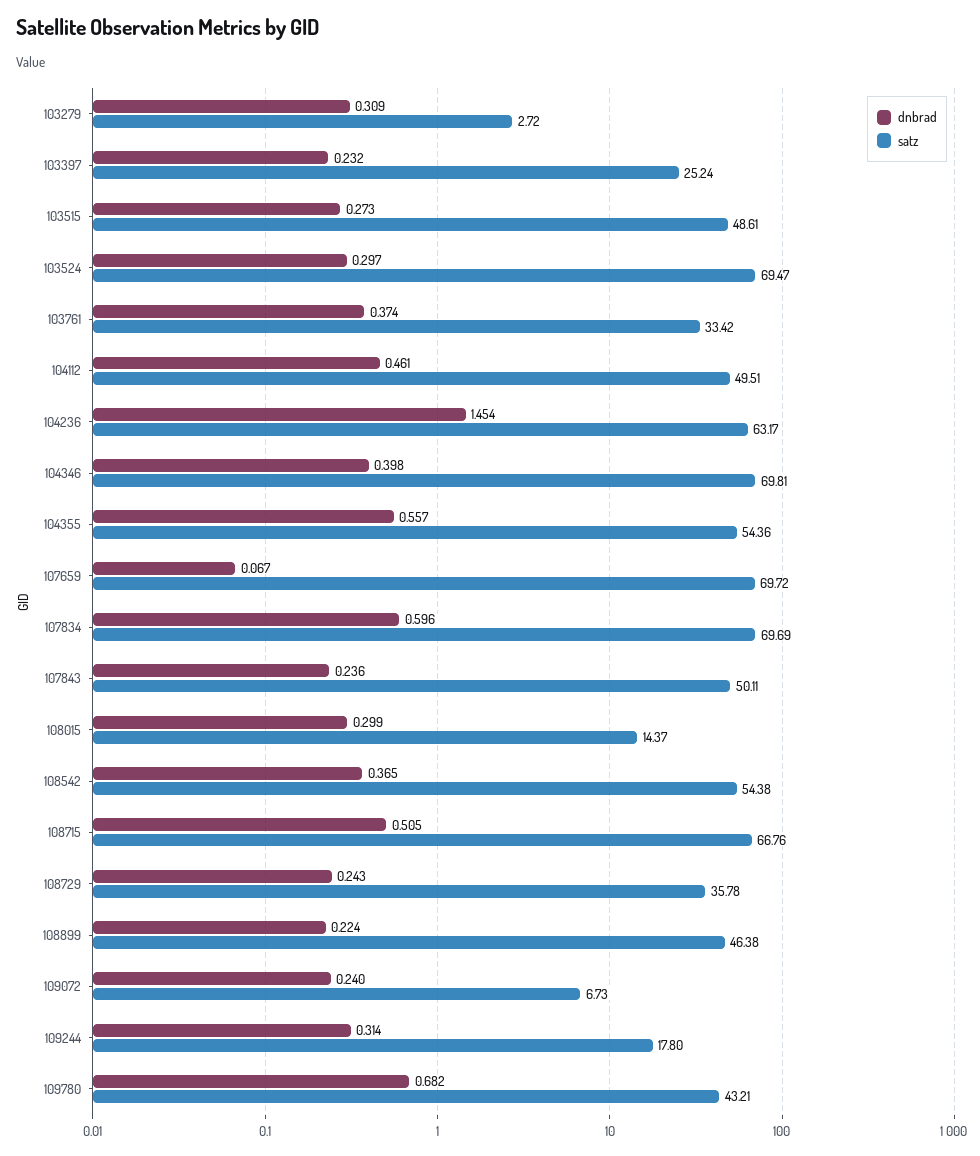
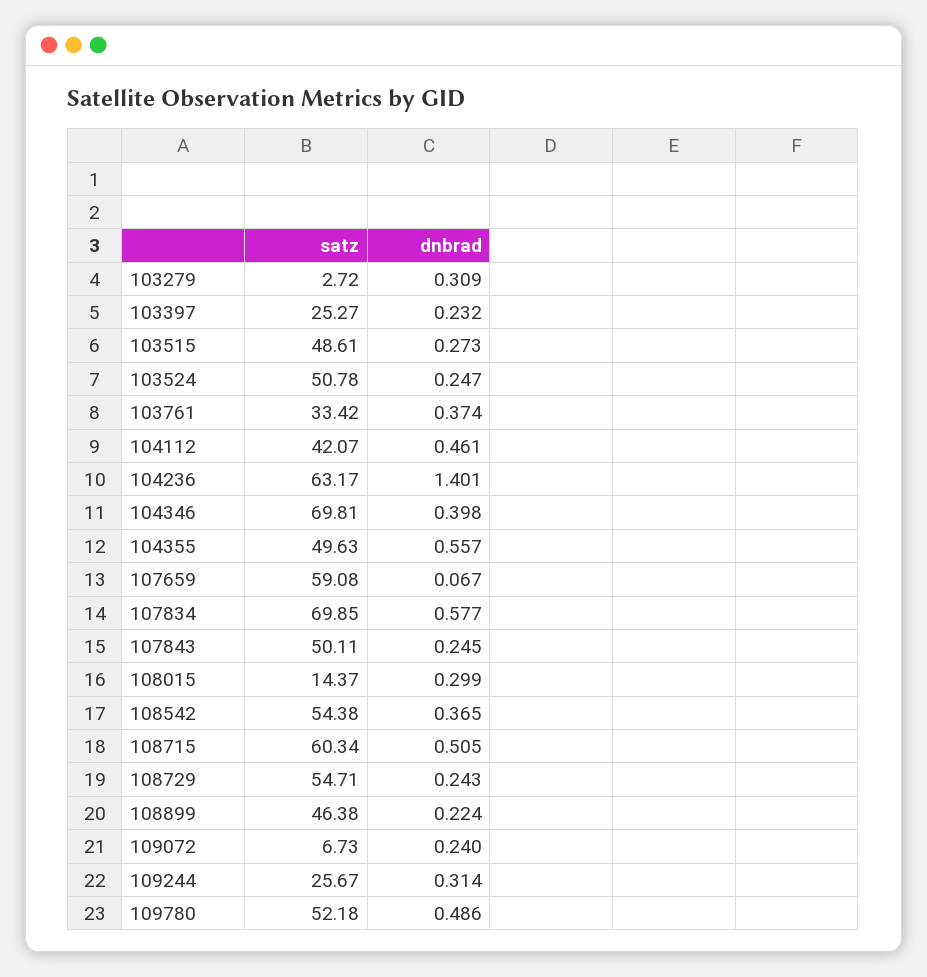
satz, 103397: 25.24 -> 25.27
dnbrad, 103524: 0.297 -> 0.247
satz, 103524: 69.47 -> 50.78
satz, 104112: 49.51 -> 42.07
dnbrad, 104236: 1.454 -> 1.401
satz, 104355: 54.36 -> 49.63
satz, 107659: 69.72 -> 59.08
dnbrad, 107834: 0.596 -> 0.577
satz, 107834: 69.69 -> 69.85
dnbrad, 107843: 0.236 -> 0.245
satz, 108715: 66.76 -> 60.34
satz, 108729: 35.78 -> 54.71
satz, 109244: 17.8 -> 25.67
dnbrad, 109780: 0.682 -> 0.486
satz, 109780: 43.21 -> 52.18

